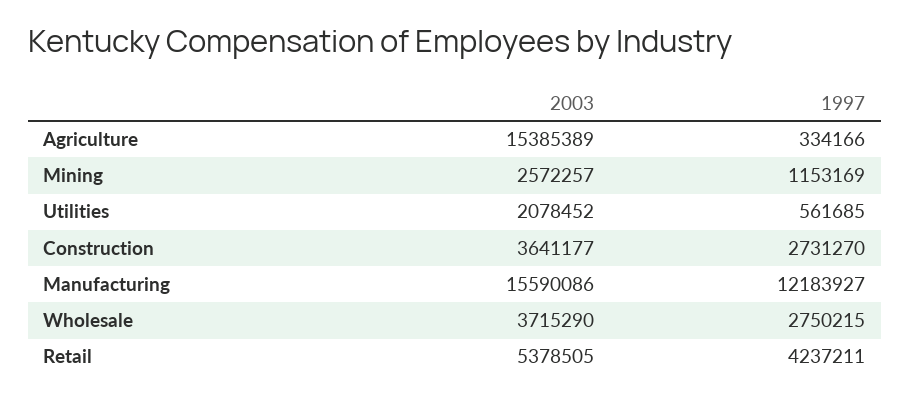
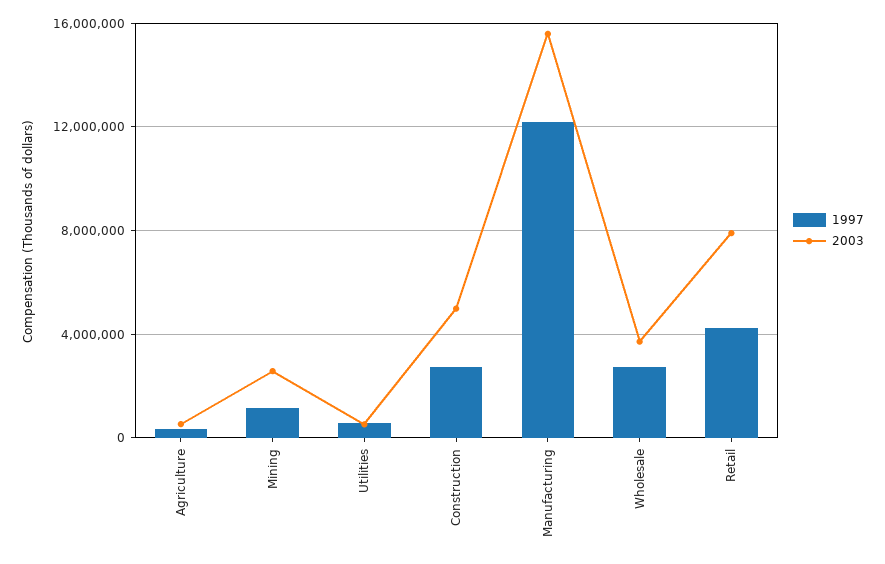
2003, Agriculture: 15385389 -> 500000
2003, Utilities: 2078452 -> 500000
2003, Construction: 3641177 -> 5000000
2003, Retail: 5378505 -> 8000000

